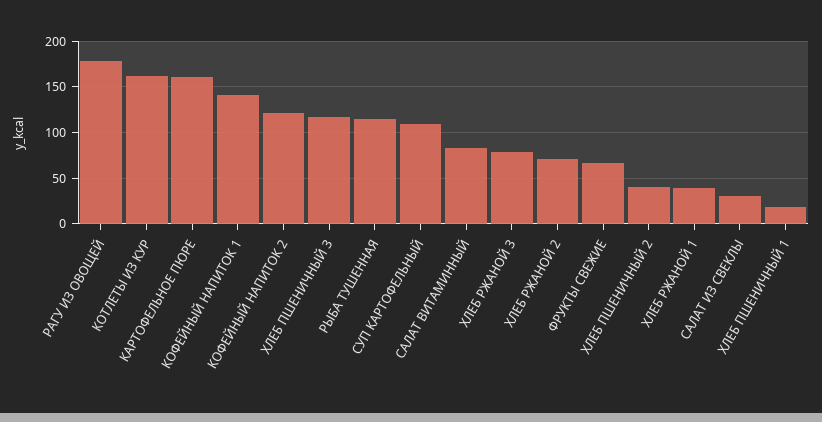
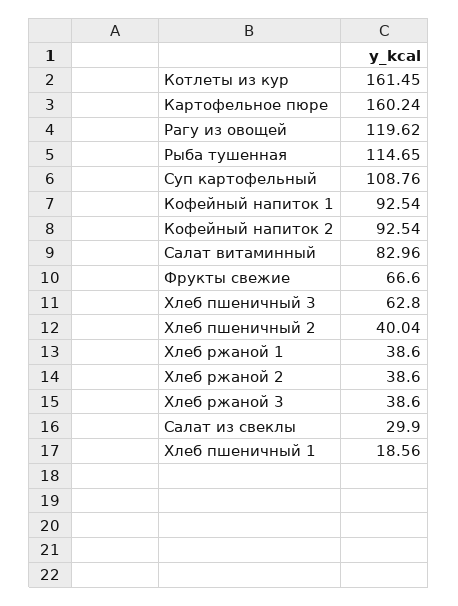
РАГУ ИЗ ОВОЩЕЙ: 180 -> 119.62
КОФЕЙНЫЙ НАПИТОК 1: 140 -> 92.54
КОФЕЙНЫЙ НАПИТОК 2: 120 -> 92.54
ХЛЕБ ПШЕНИЧНЫЙ 3: 120 -> 62.8
ХЛЕБ РЖАНОЙ 3: 80 -> 38.6
ХЛЕБ РЖАНОЙ 2: 70 -> 38.6

